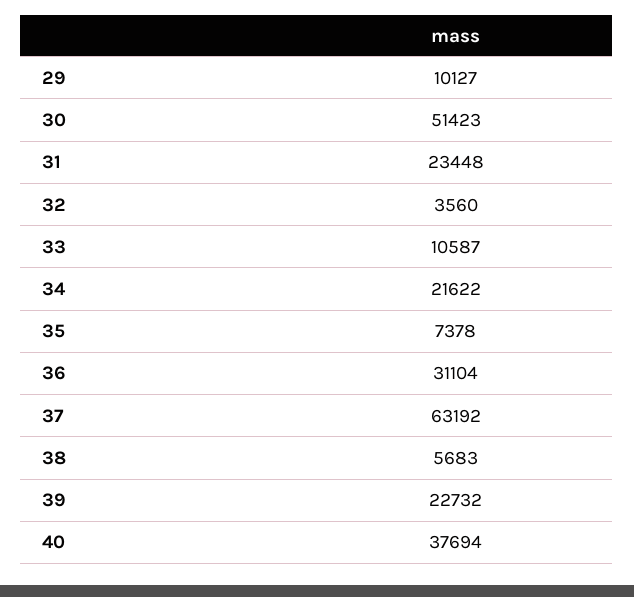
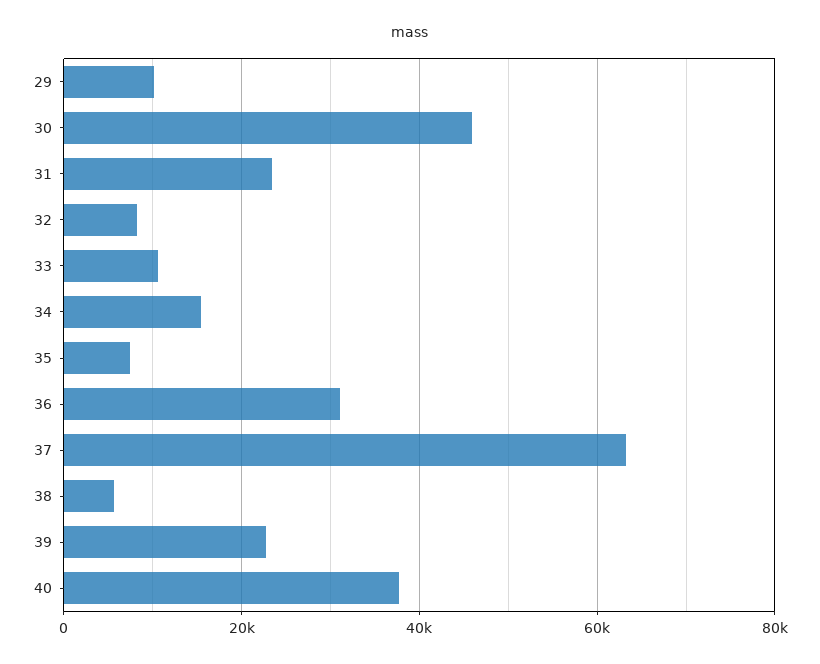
30: 51423 -> 46000
32: 3560 -> 8000
34: 21622 -> 16000

